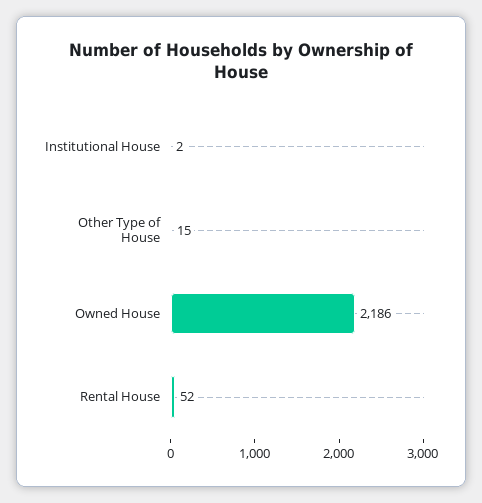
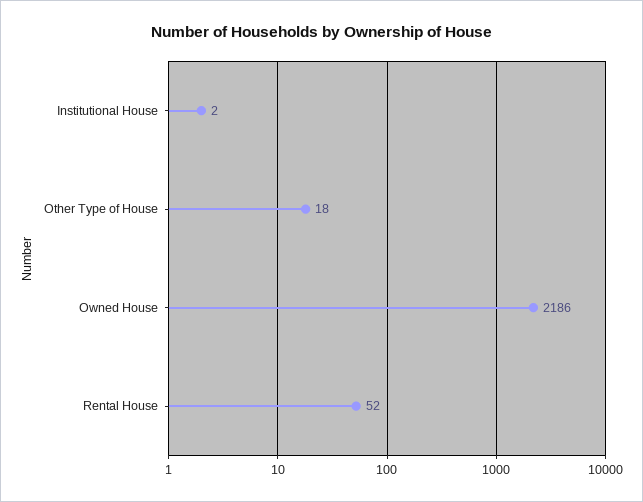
Other Type of House: 15 -> 18

